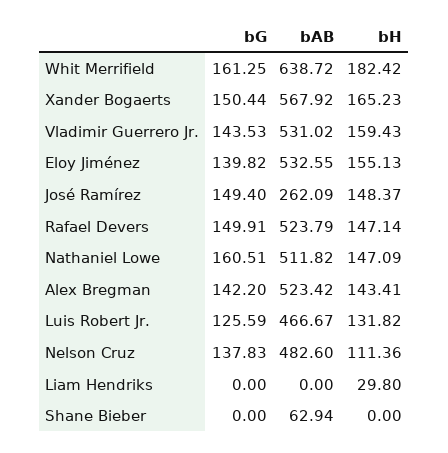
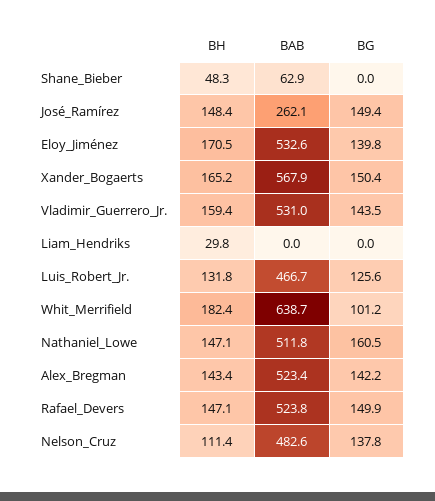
bG, Whit Merrifield: 161.25 -> 101.2
bH, Eloy Jiménez: 155.13 -> 170.5
bH, Shane Bieber: 0 -> 48.3

